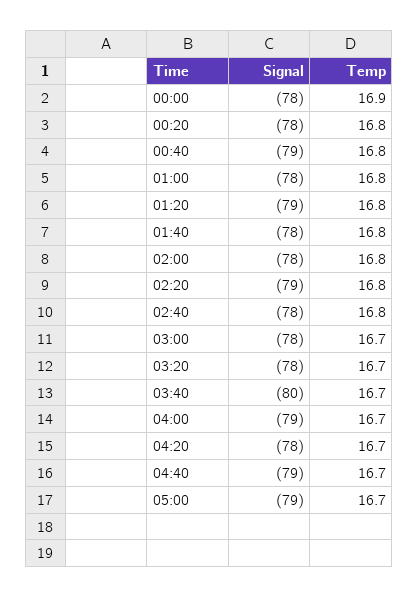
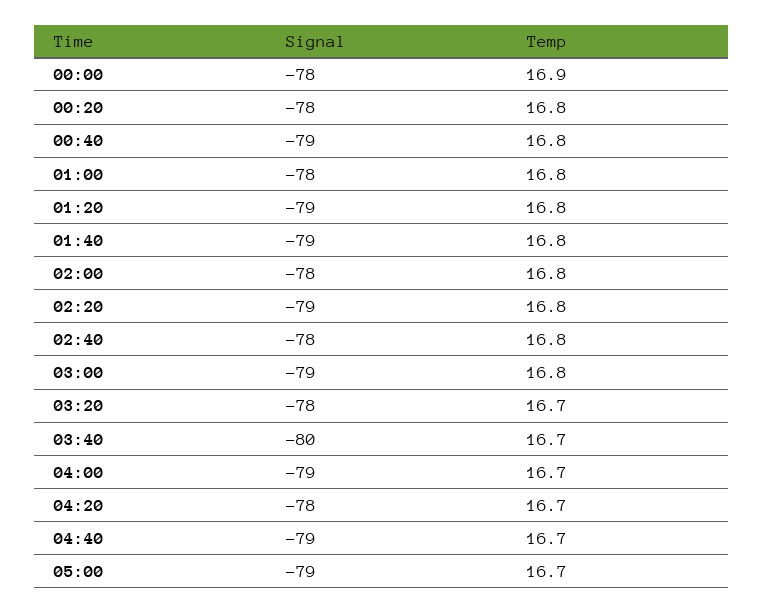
Signal, 01:40: -78 -> -79
Signal, 03:00: -78 -> -79
Temp, 03:00: 16.7 -> 16.8

